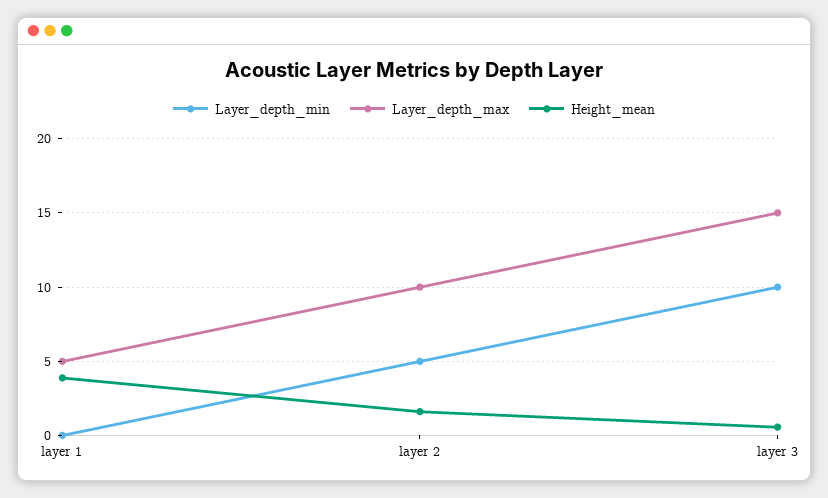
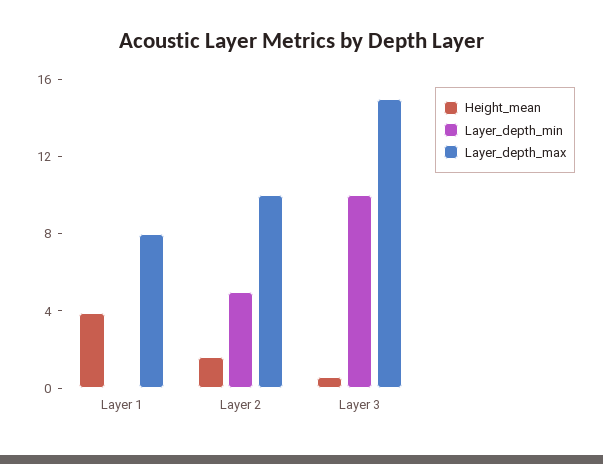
Layer_depth_max, layer 1: 5 -> 8

